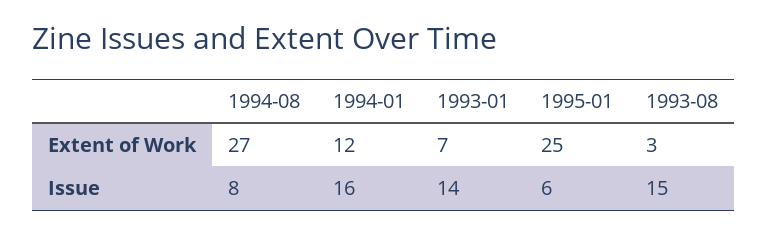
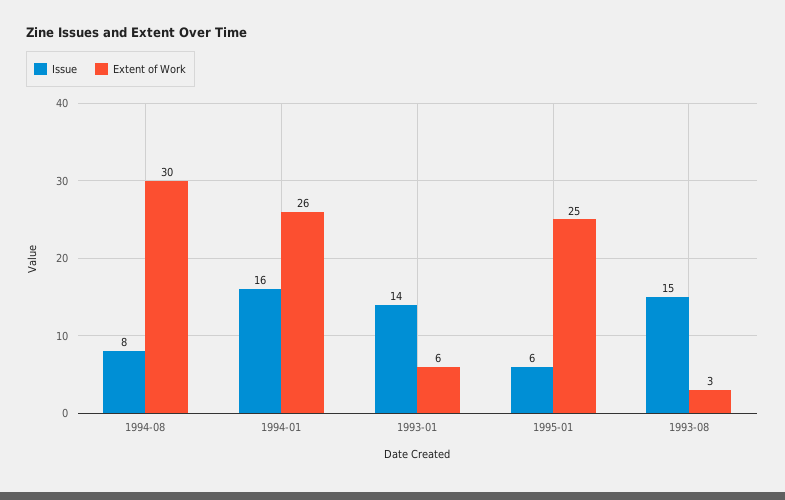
Extent of Work, 1994-08: 27 -> 30
Extent of Work, 1994-01: 12 -> 26
Extent of Work, 1993-01: 7 -> 6

